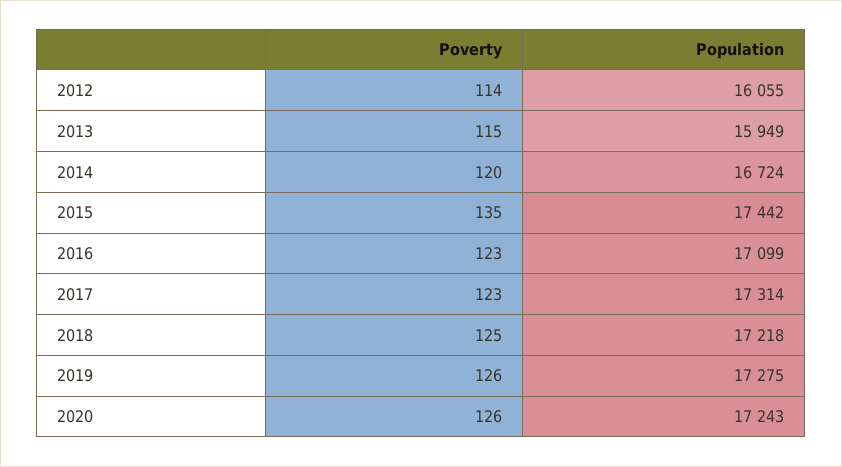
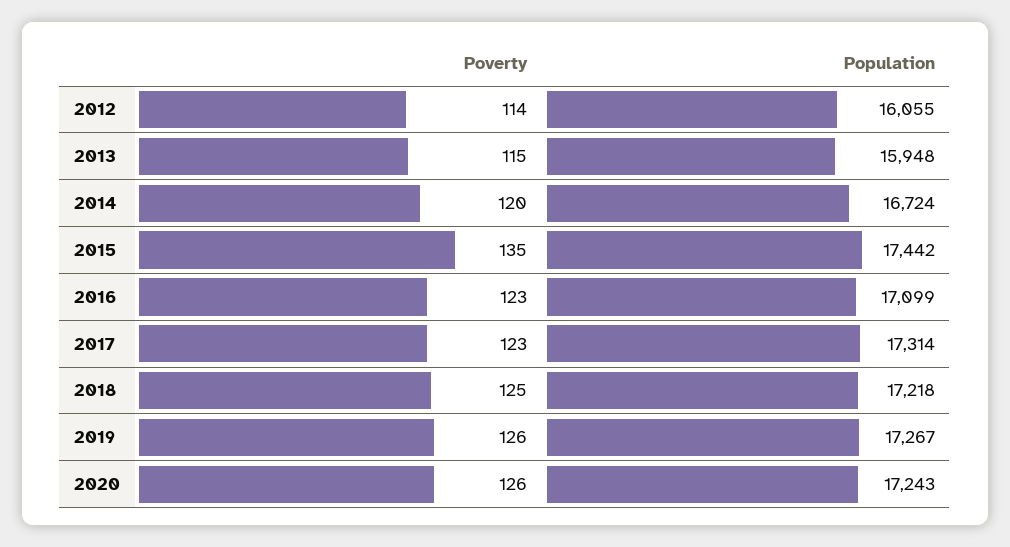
Population, 2013: 15949 -> 15948
Population, 2019: 17275 -> 17267

